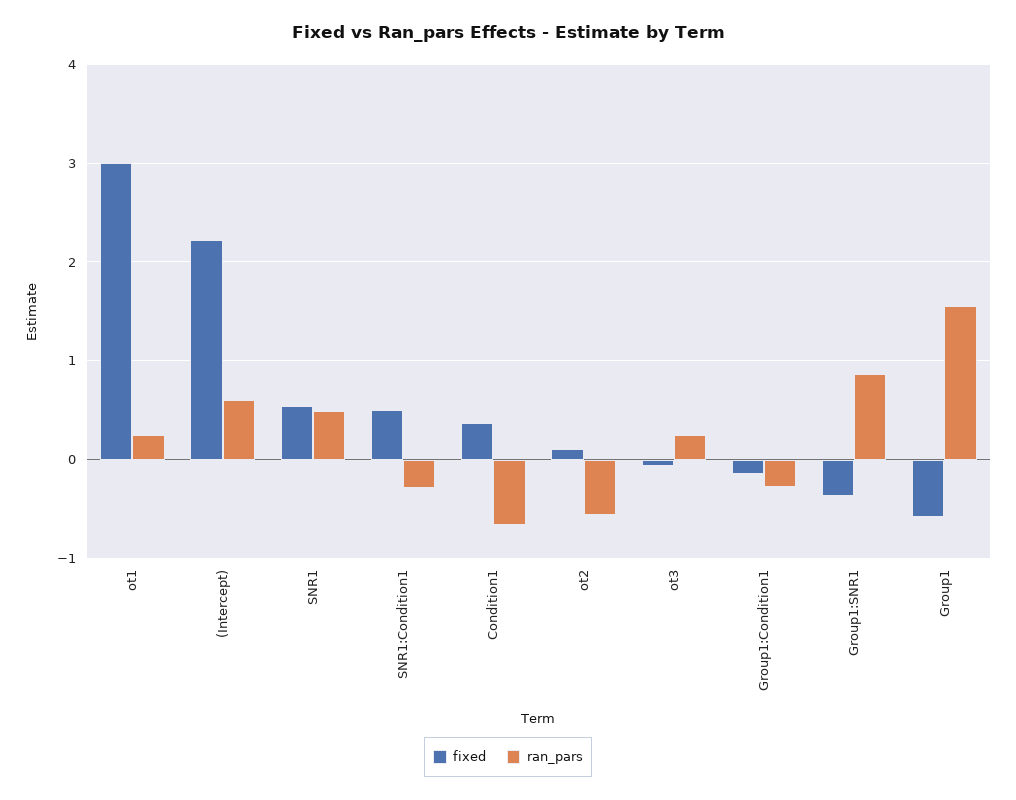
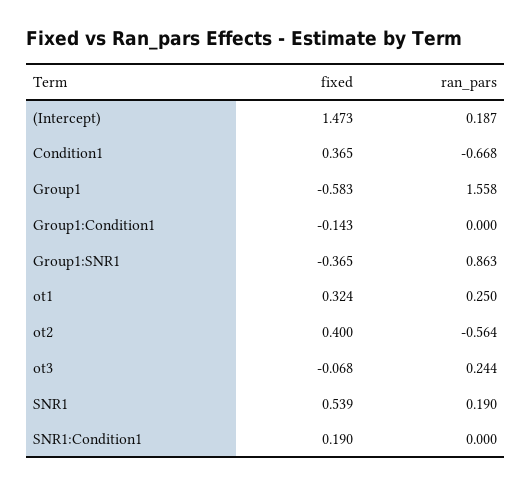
fixed, ot1: 3 -> 0.324
fixed, (Intercept): 2.2 -> 1.473
ran_pars, (Intercept): 0.6 -> 0.187
ran_pars, SNR1: 0.5 -> 0.19
fixed, SNR1:Condition1: 0.5 -> 0.19
ran_pars, SNR1:Condition1: -0.3 -> 0
fixed, ot2: 0.1 -> 0.4
ran_pars, Group1:Condition1: -0.3 -> 0

